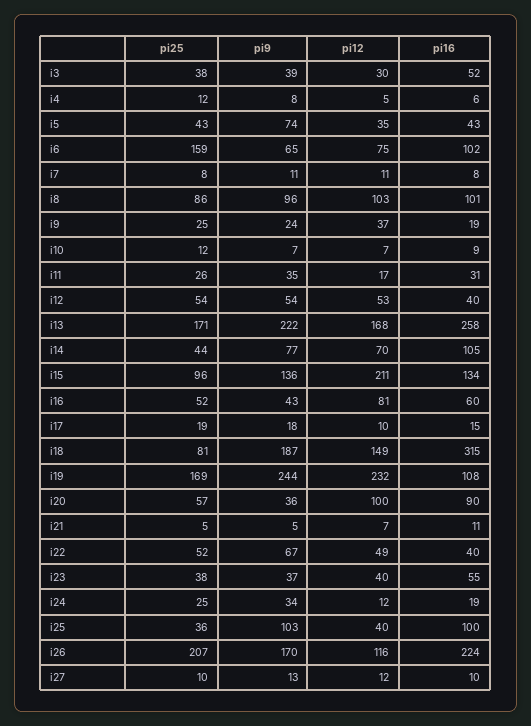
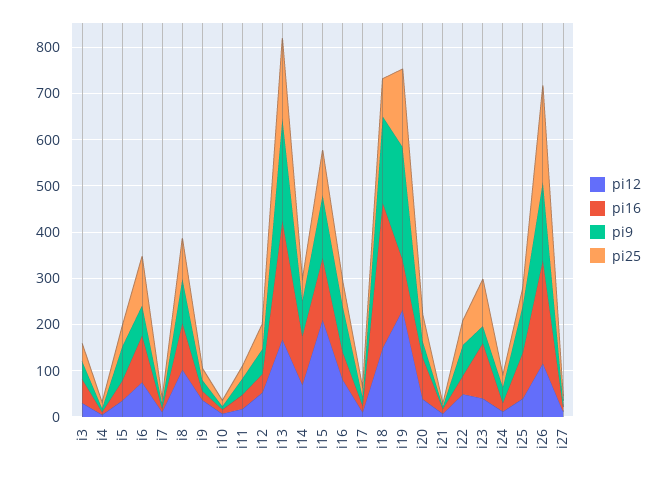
pi25, i6: 159 -> 100
pi9, i16: 43 -> 100
pi12, i20: 100 -> 40
pi25, i23: 38 -> 100
pi16, i23: 55 -> 120

